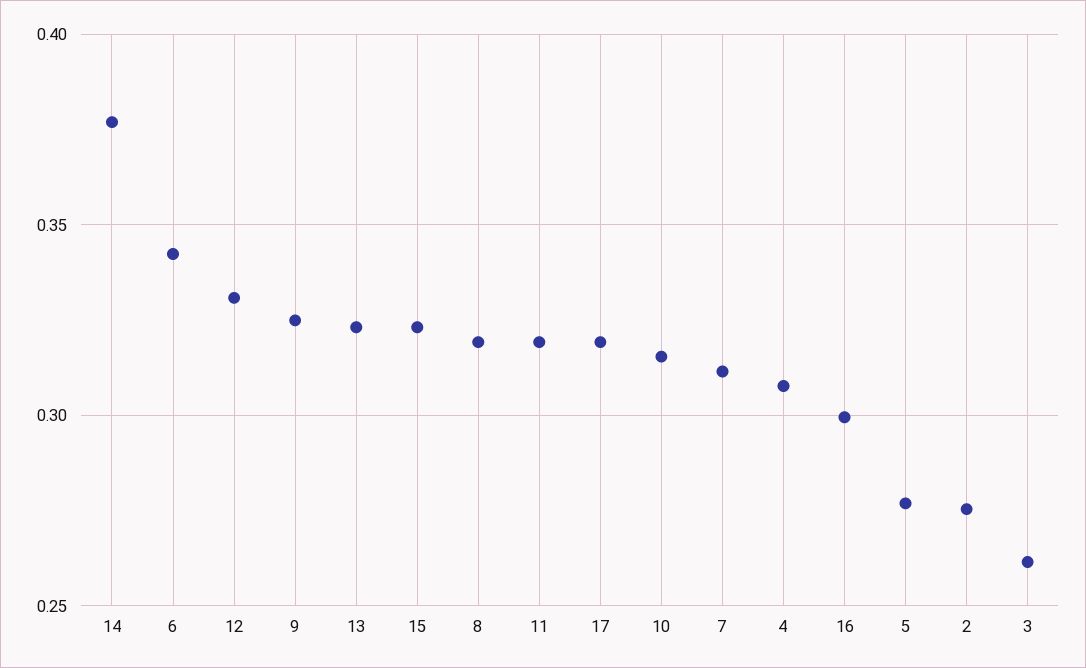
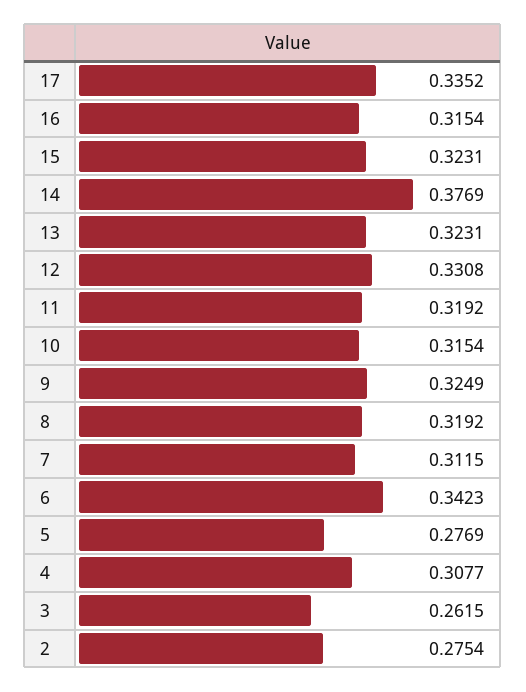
17: 0.32 -> 0.3352
16: 0.3 -> 0.3154

